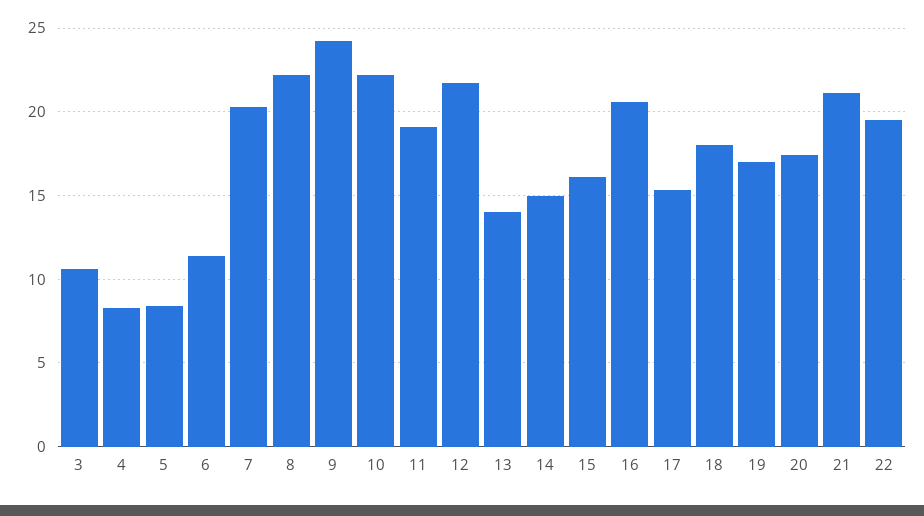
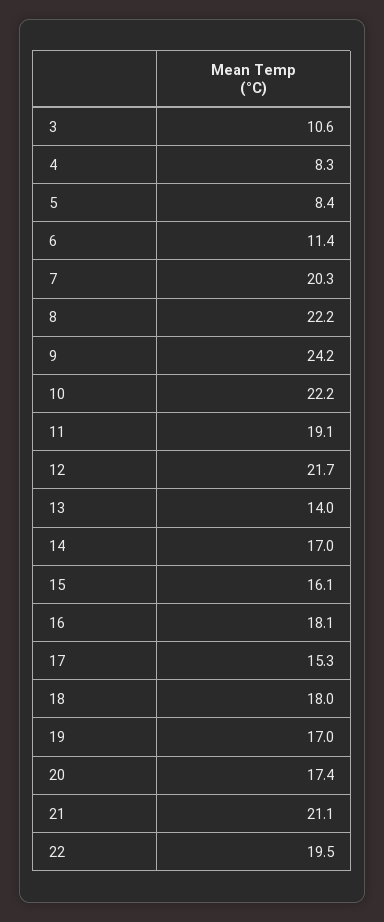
14: 15 -> 17
16: 20.5 -> 18.1

